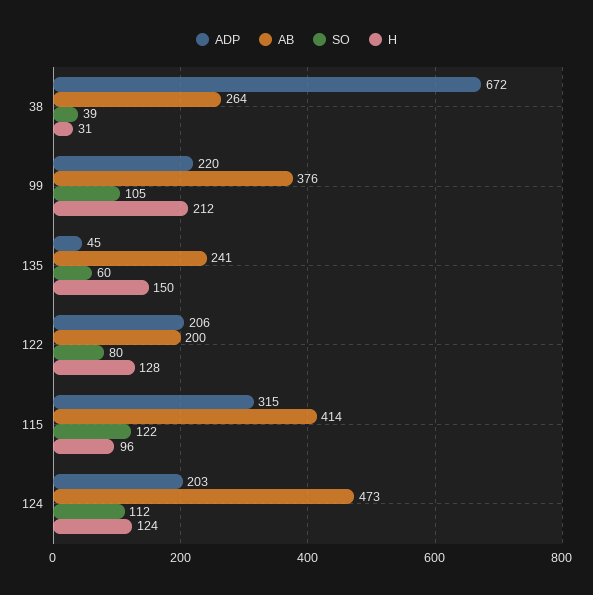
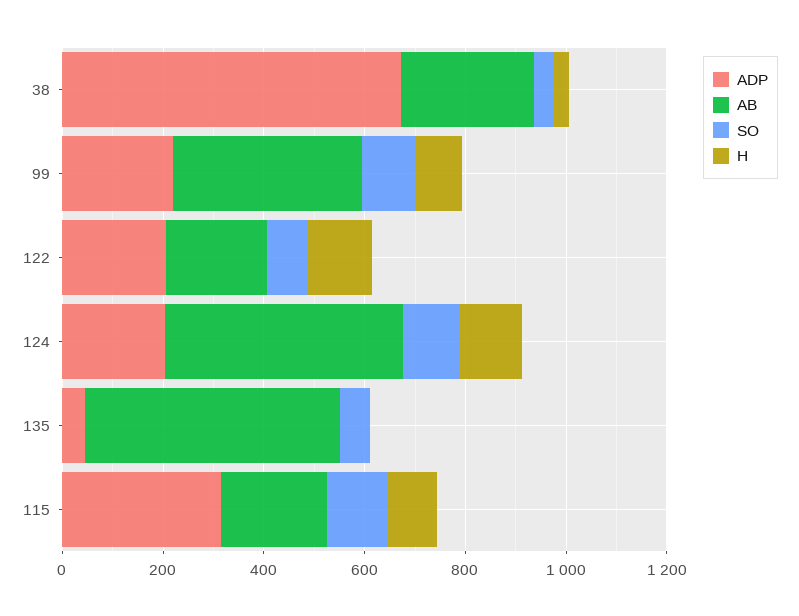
H, 99: 212 -> 100
AB, 135: 241 -> 500
H, 135: 150 -> 0
AB, 115: 414 -> 200

